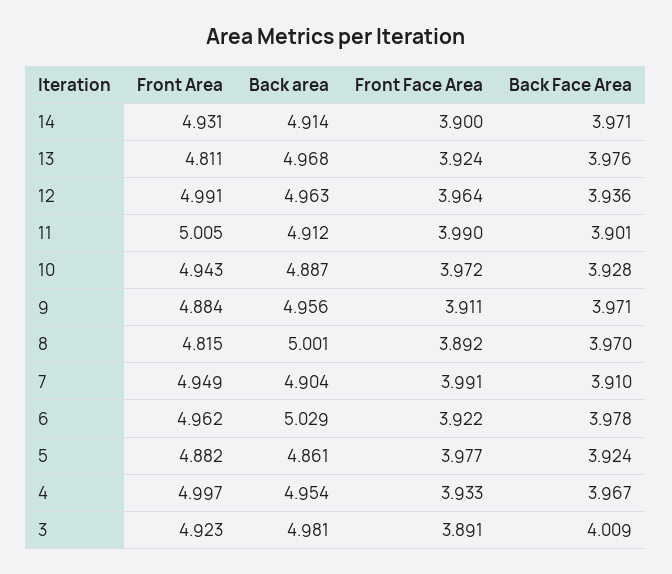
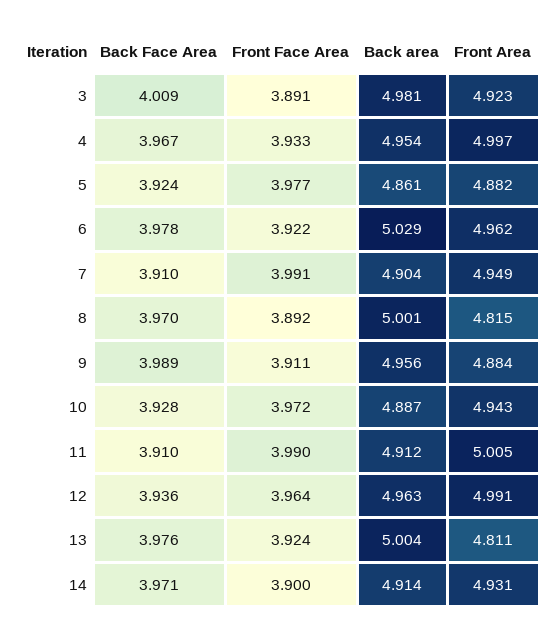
Back area, 13: 4.968 -> 5.004
Back Face Area, 11: 3.901 -> 3.91
Back Face Area, 9: 3.971 -> 3.989

